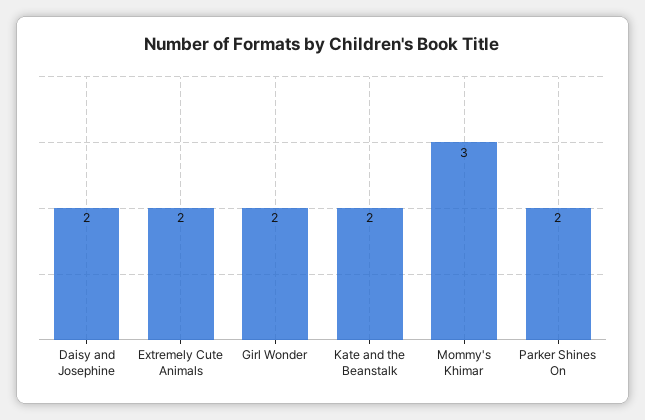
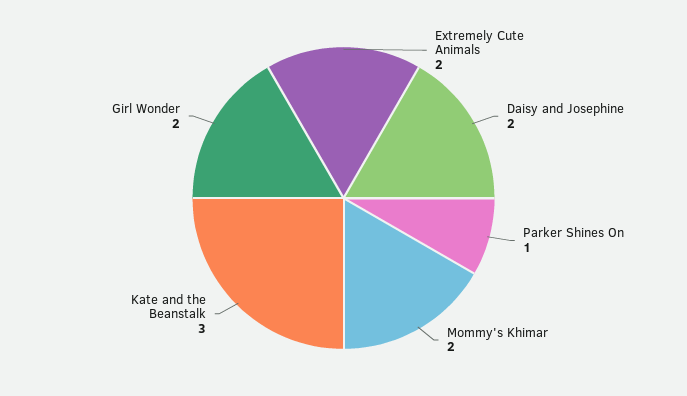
Kate and the Beanstalk: 2 -> 3
Mommy's Khimar: 3 -> 2
Parker Shines On: 2 -> 1

